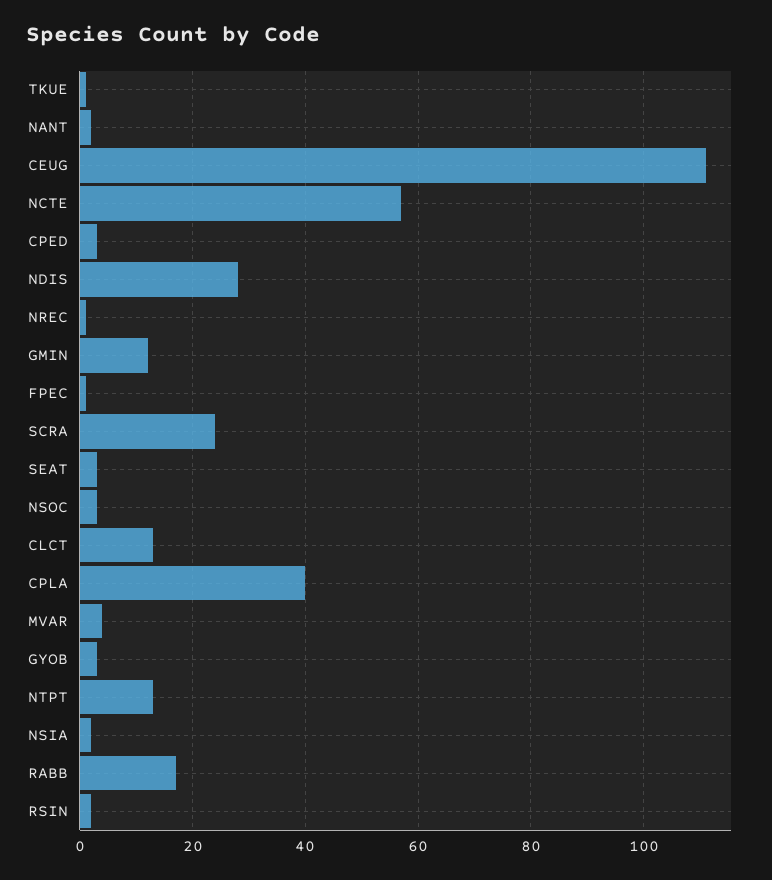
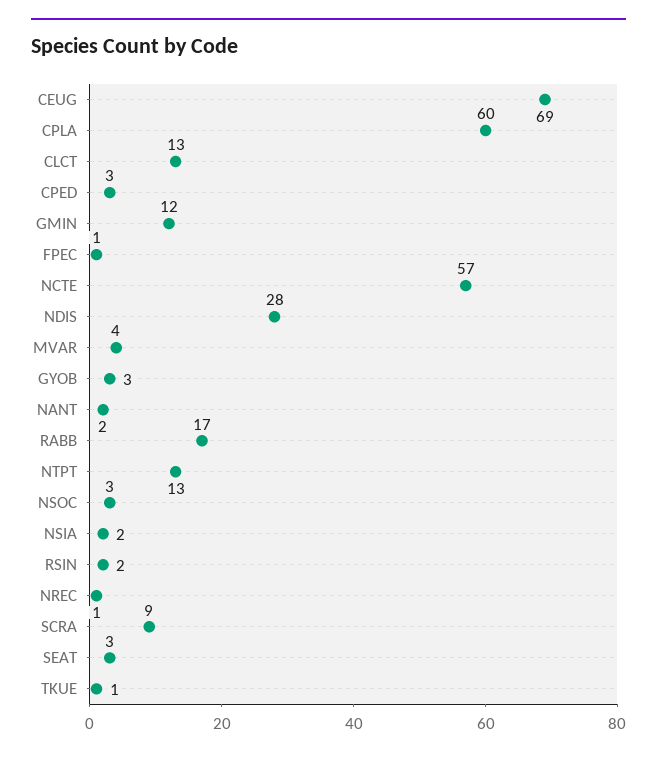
CEUG: 110 -> 69
SCRA: 25 -> 9
CPLA: 40 -> 60

